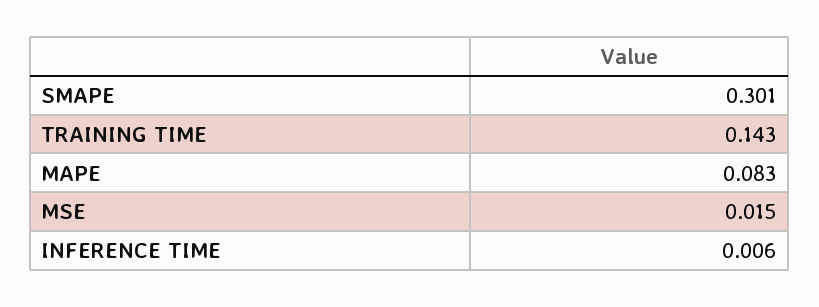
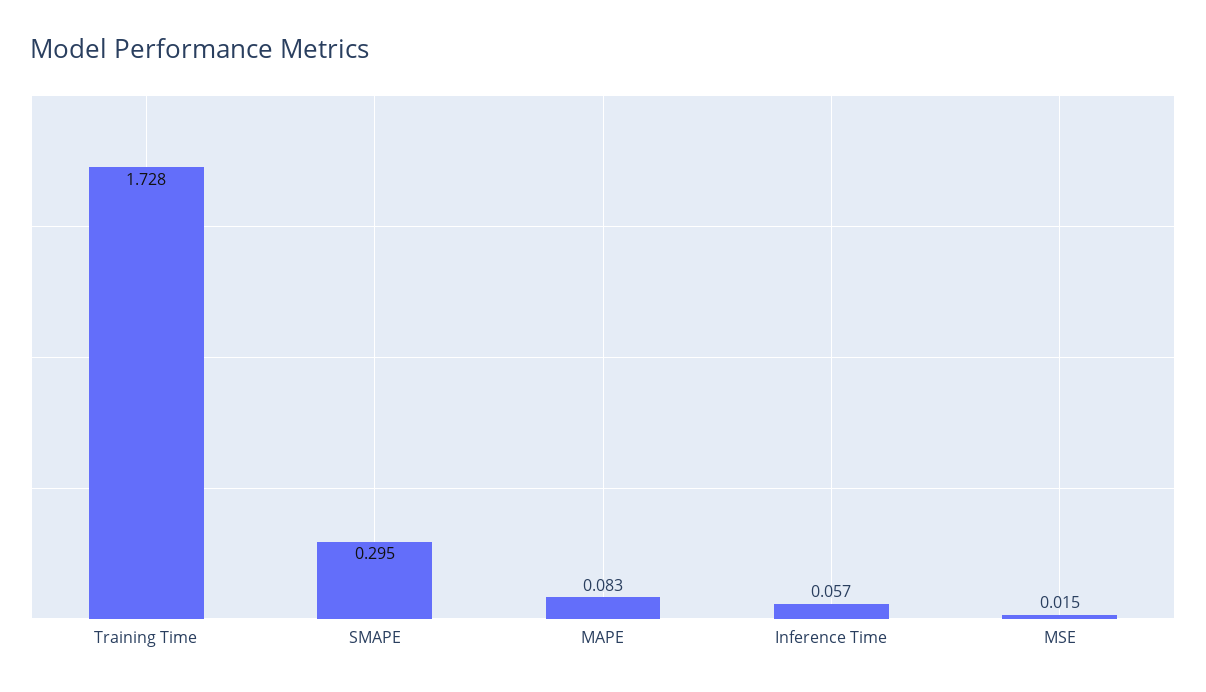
SMAPE: 0.301 -> 0.295
TRAINING TIME: 0.143 -> 1.728
INFERENCE TIME: 0.006 -> 0.057

